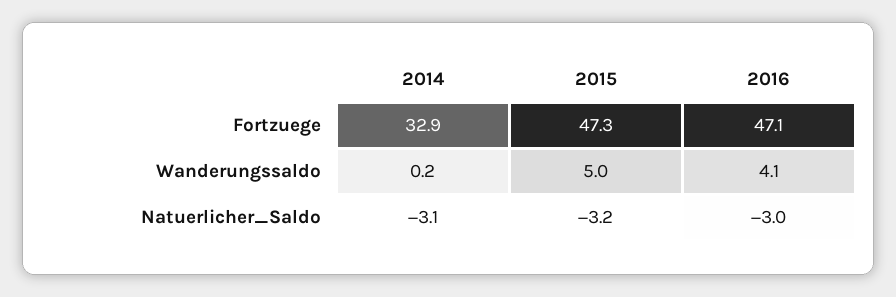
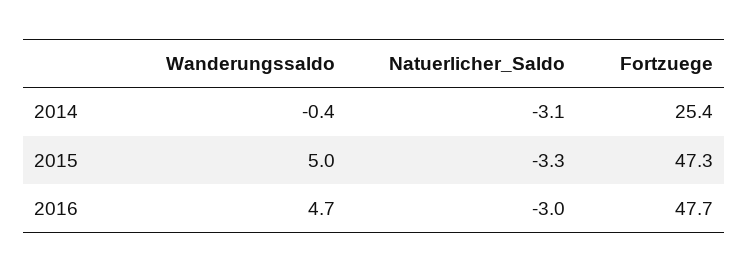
2014, Fortzuege: 32.9 -> 25.4
2016, Fortzuege: 47.1 -> 47.7
2014, Wanderungssaldo: 0.2 -> -0.4
2016, Wanderungssaldo: 4.1 -> 4.7
2015, Natuerlicher_Saldo: -3.2 -> -3.3

